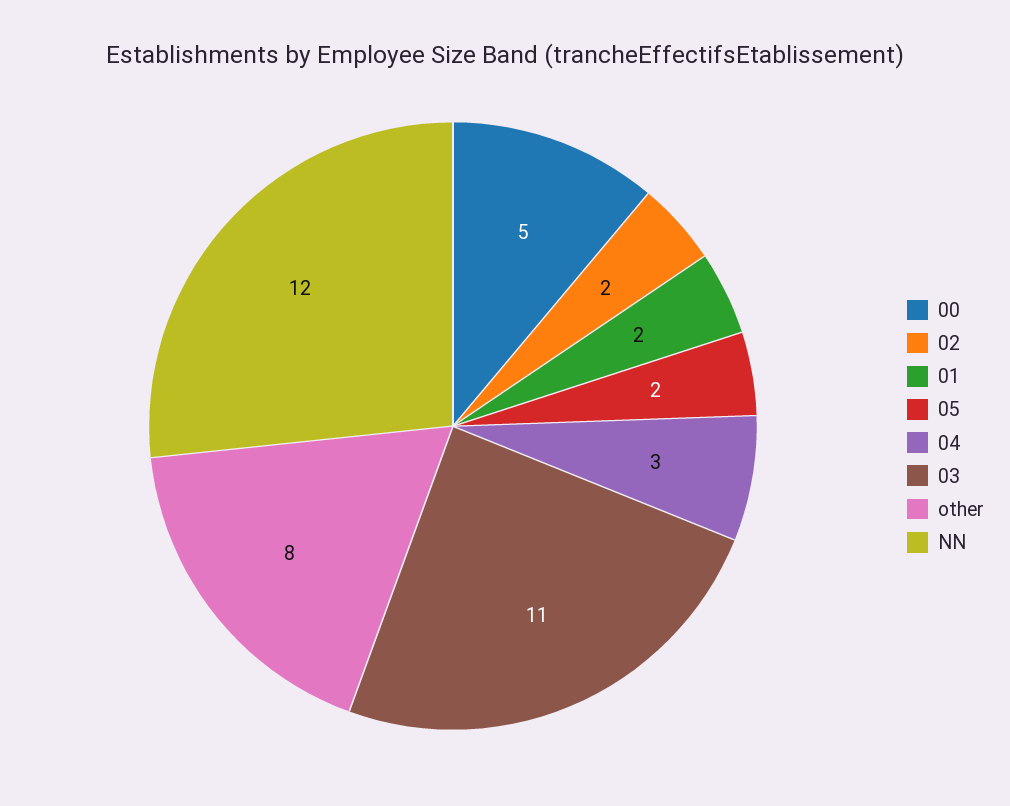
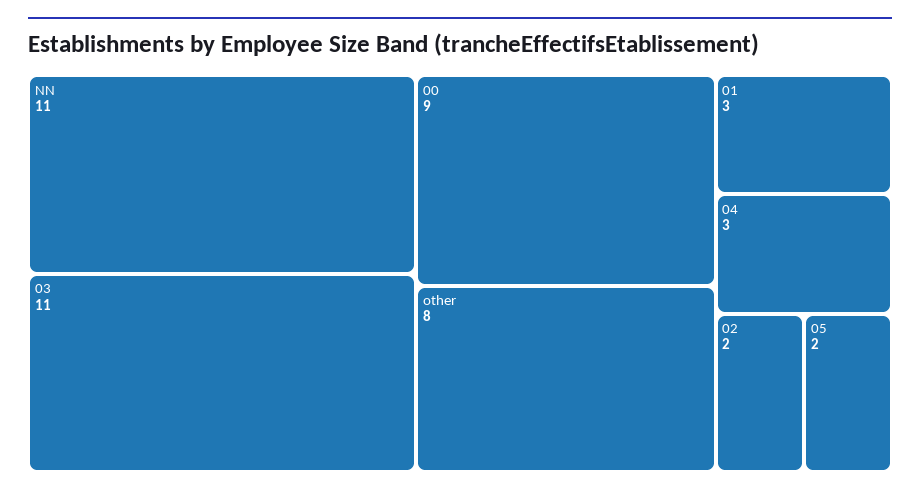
00: 5 -> 9
01: 2 -> 3
NN: 12 -> 11

